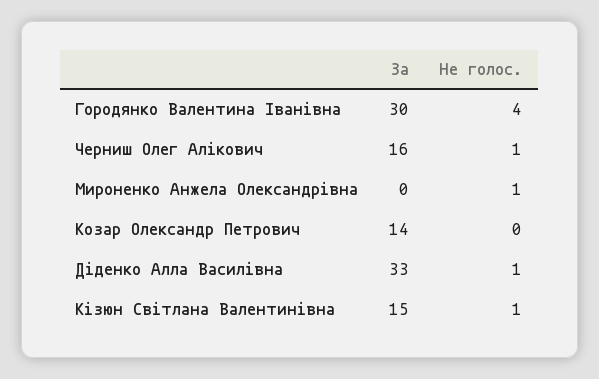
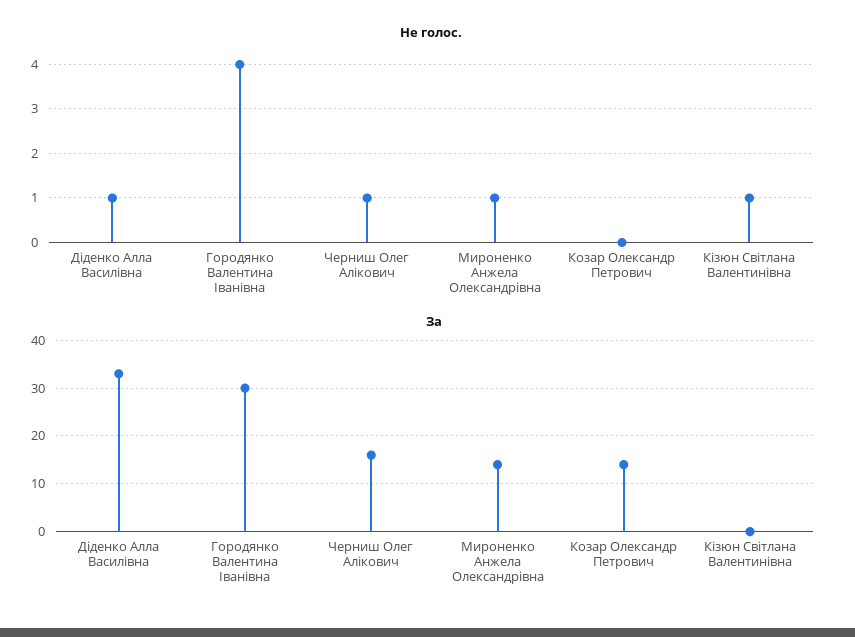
За, Мироненко Анжела Олександрівна: 0 -> 15
За, Кізюн Світлана Валентинівна: 15 -> 0

